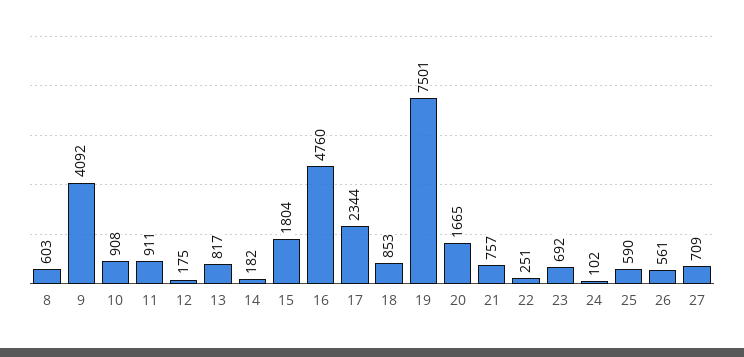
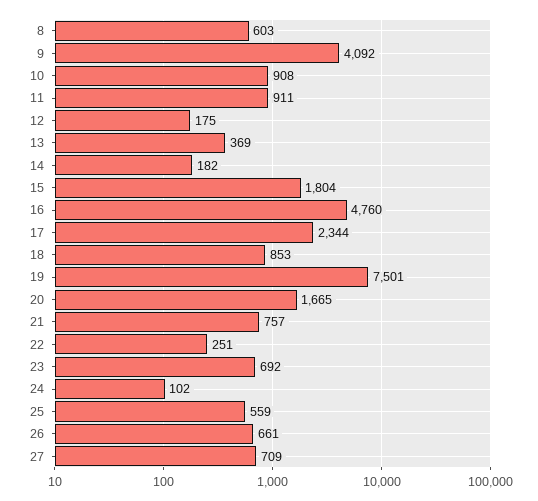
13: 817 -> 369
25: 590 -> 559
26: 561 -> 661

